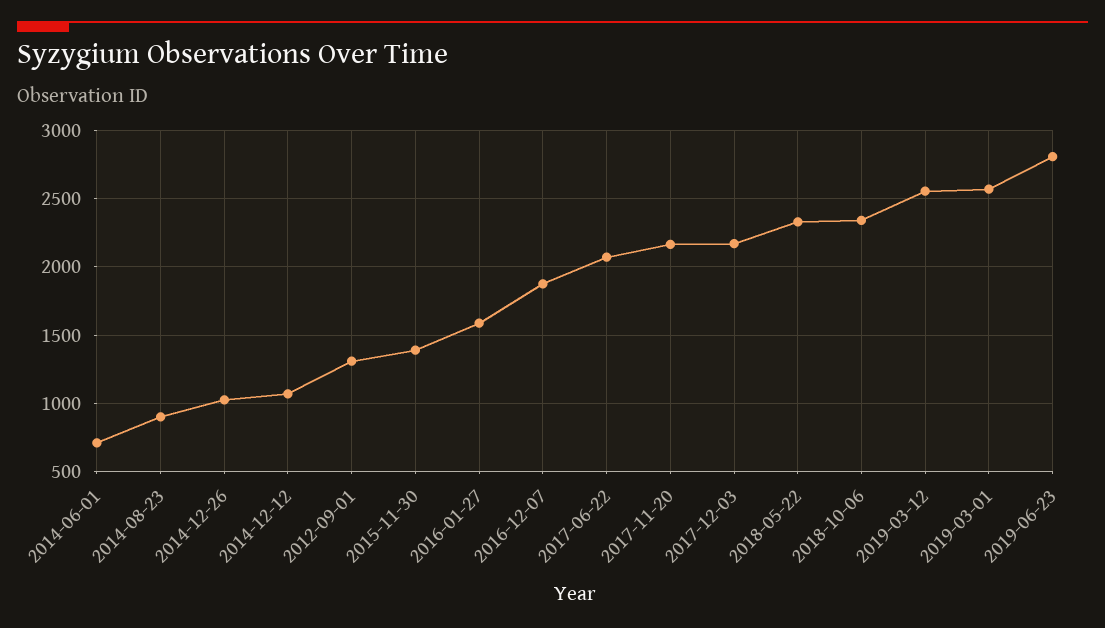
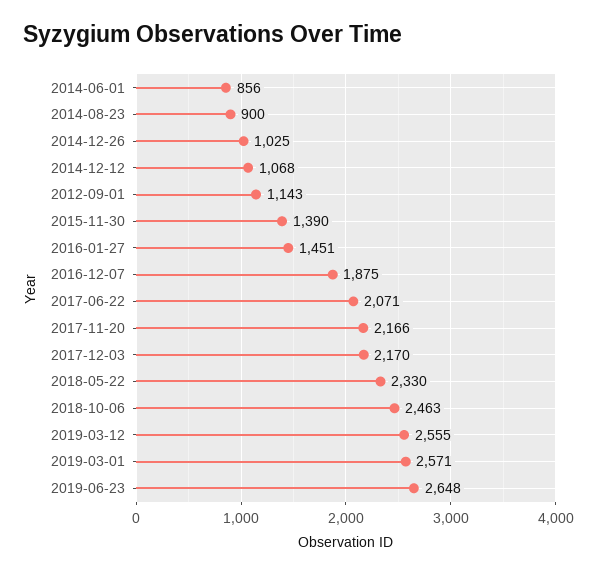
2014-06-01: 700 -> 856
2012-09-01: 1300 -> 1143
2016-01-27: 1600 -> 1451
2018-10-06: 2350 -> 2463
2019-06-23: 2800 -> 2648

